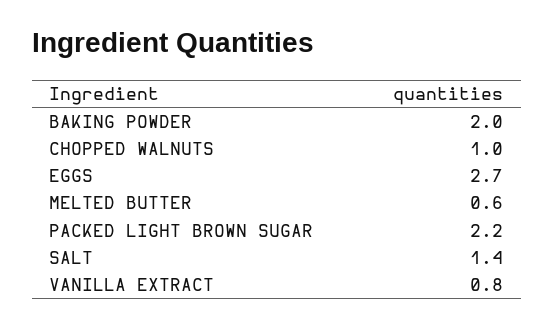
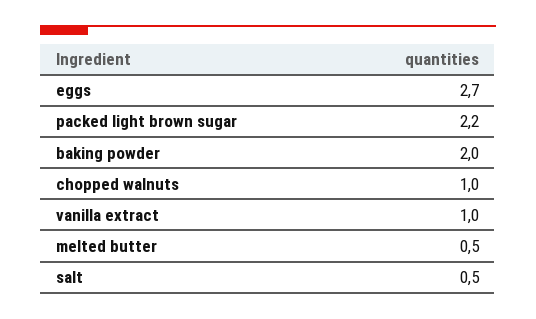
MELTED BUTTER: 0.6 -> 0.5
SALT: 1.4 -> 0.5
VANILLA EXTRACT: 0.8 -> 1

